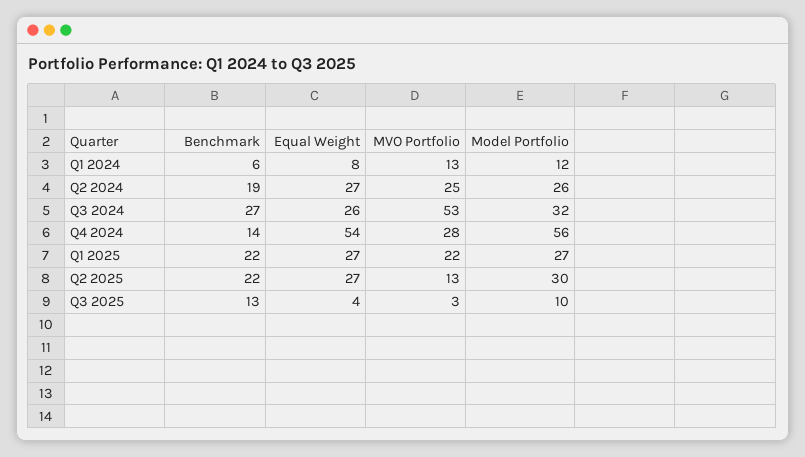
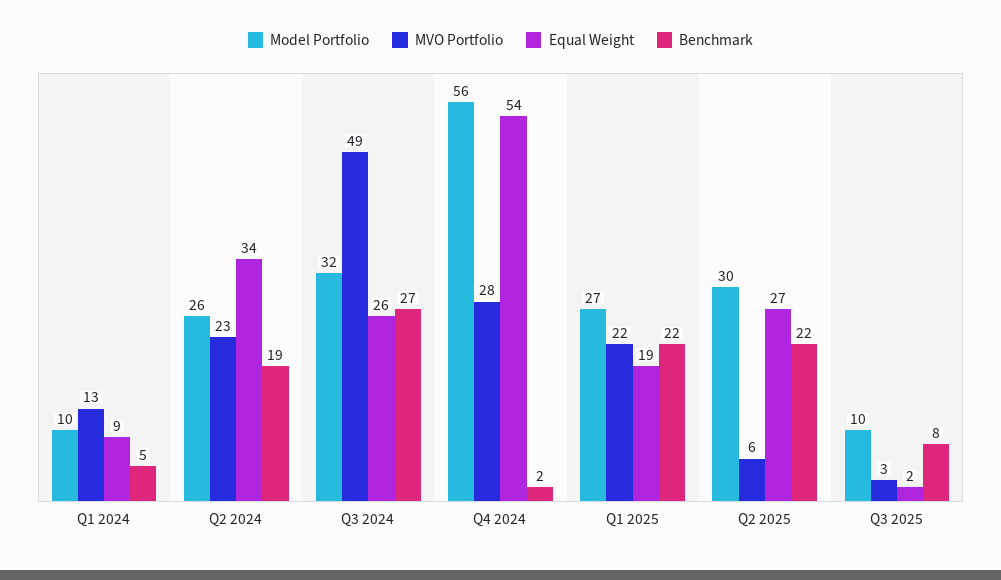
Benchmark, Q1 2024: 6 -> 5
Equal Weight, Q1 2024: 8 -> 9
Model Portfolio, Q1 2024: 12 -> 10
Equal Weight, Q2 2024: 27 -> 34
MVO Portfolio, Q2 2024: 25 -> 23
MVO Portfolio, Q3 2024: 53 -> 49
Benchmark, Q4 2024: 14 -> 2
Equal Weight, Q1 2025: 27 -> 19
MVO Portfolio, Q2 2025: 13 -> 6
Benchmark, Q3 2025: 13 -> 8
Equal Weight, Q3 2025: 4 -> 2

